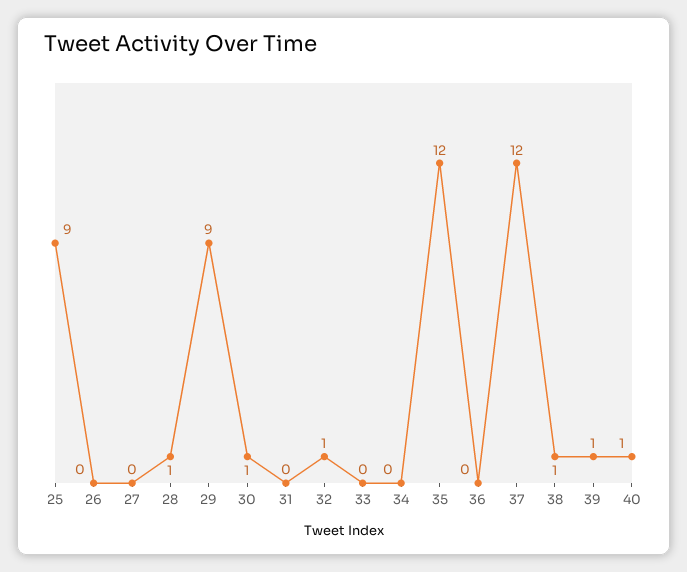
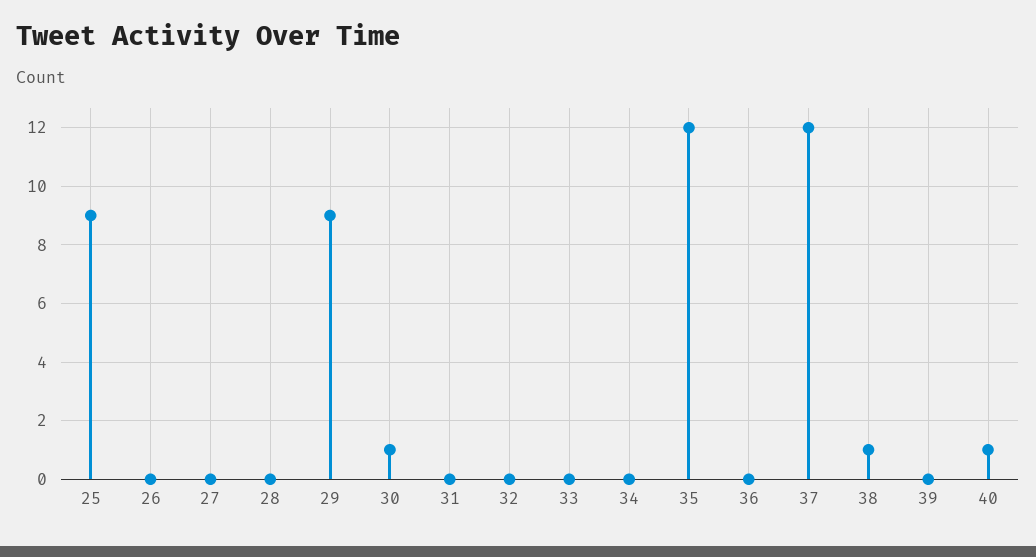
28: 1 -> 0
32: 1 -> 0
39: 1 -> 0

